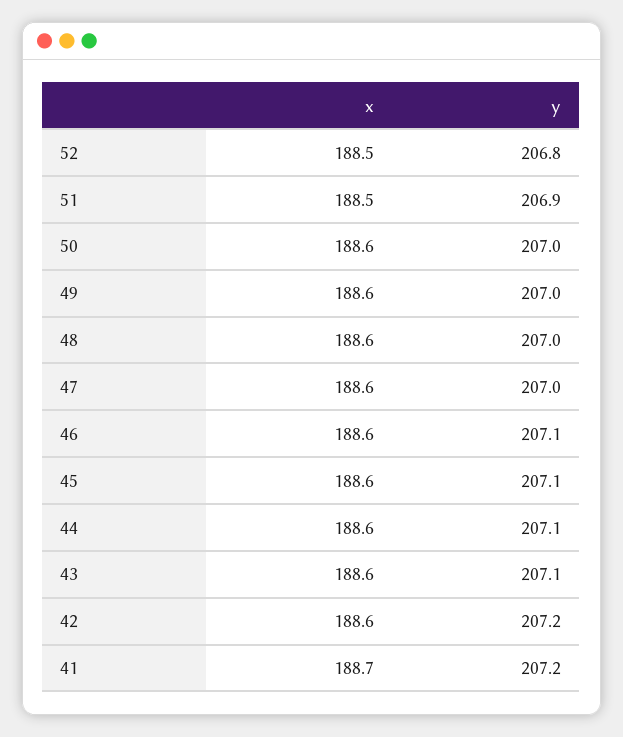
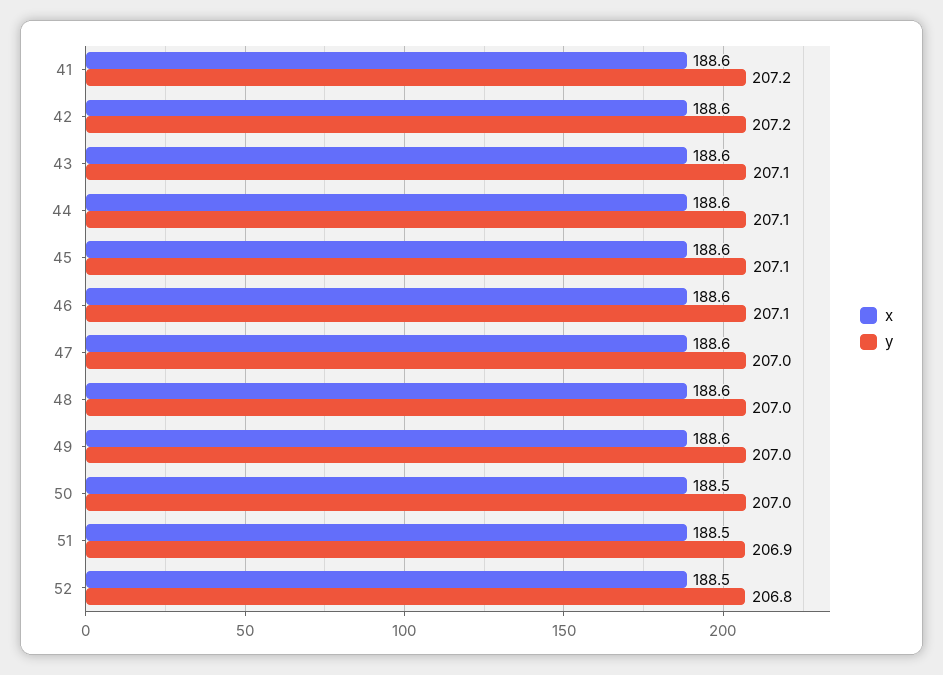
x, 50: 188.6 -> 188.5
x, 41: 188.7 -> 188.6

